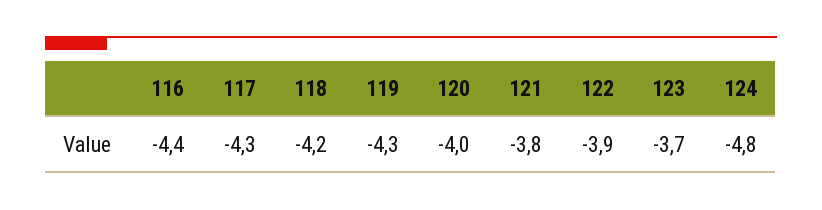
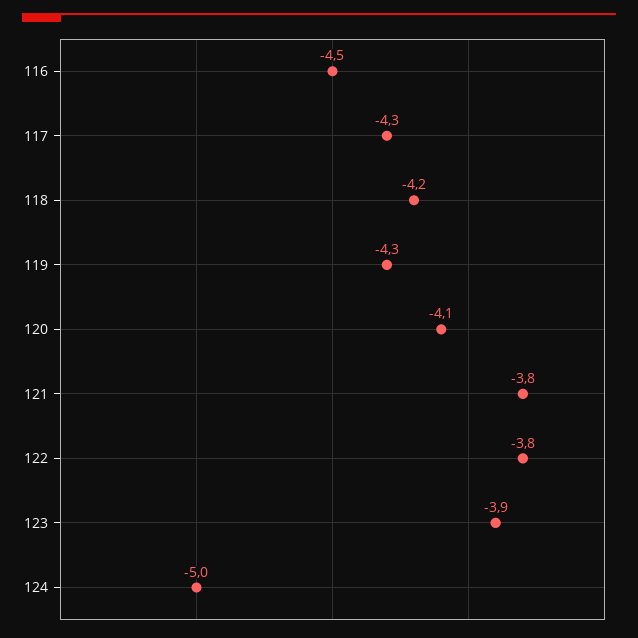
116: -4.4 -> -4.5
120: -4 -> -4.1
122: -3.9 -> -3.8
123: -3.7 -> -3.9
124: -4.8 -> -5

